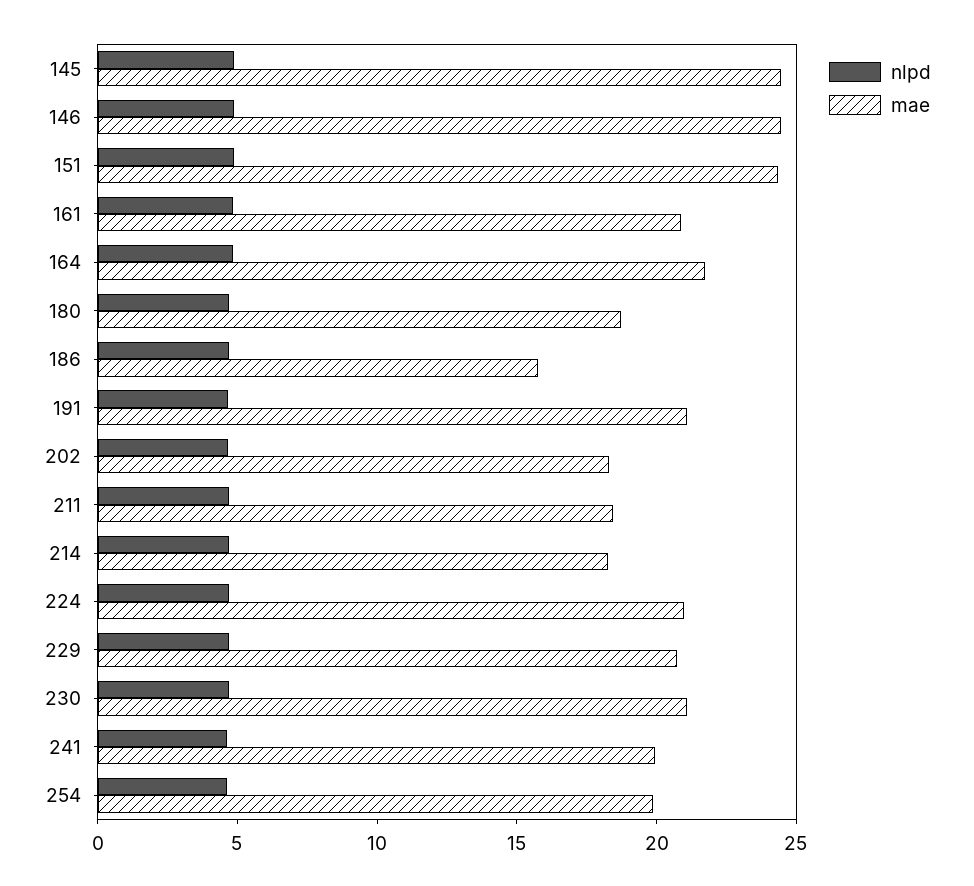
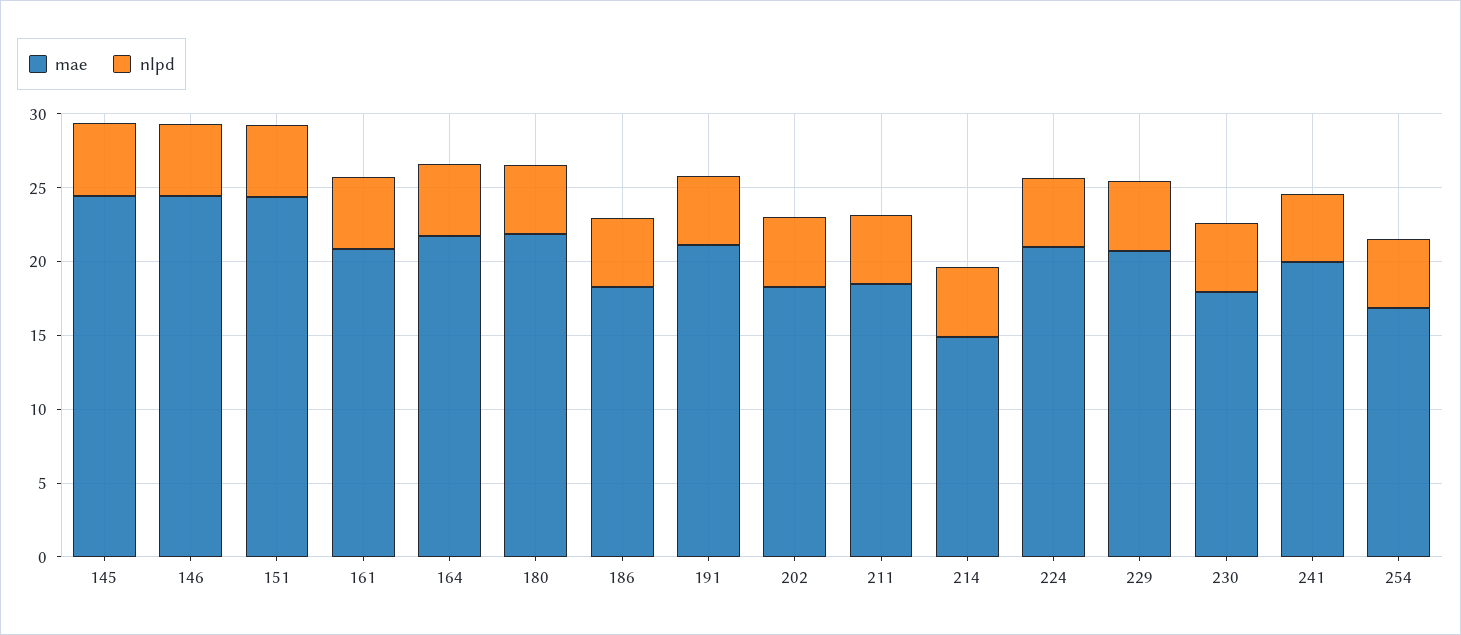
mae, 180: 19 -> 22
mae, 186: 16 -> 18
mae, 214: 18 -> 15
mae, 230: 21 -> 18
mae, 254: 20 -> 17

